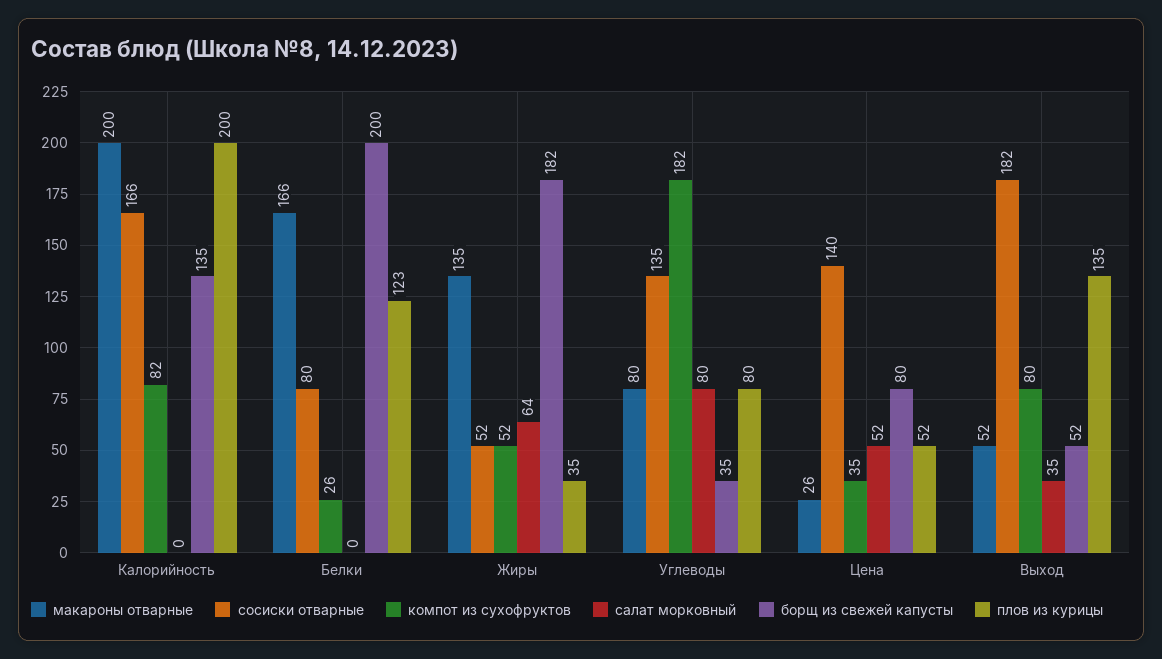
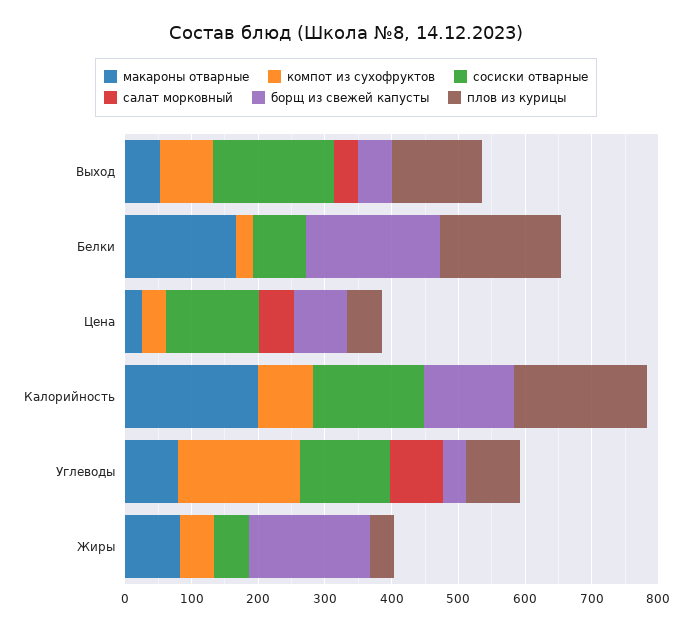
плов из курицы, Белки: 123 -> 180
макароны отварные, Жиры: 135 -> 80
салат морковный, Жиры: 64 -> 0

